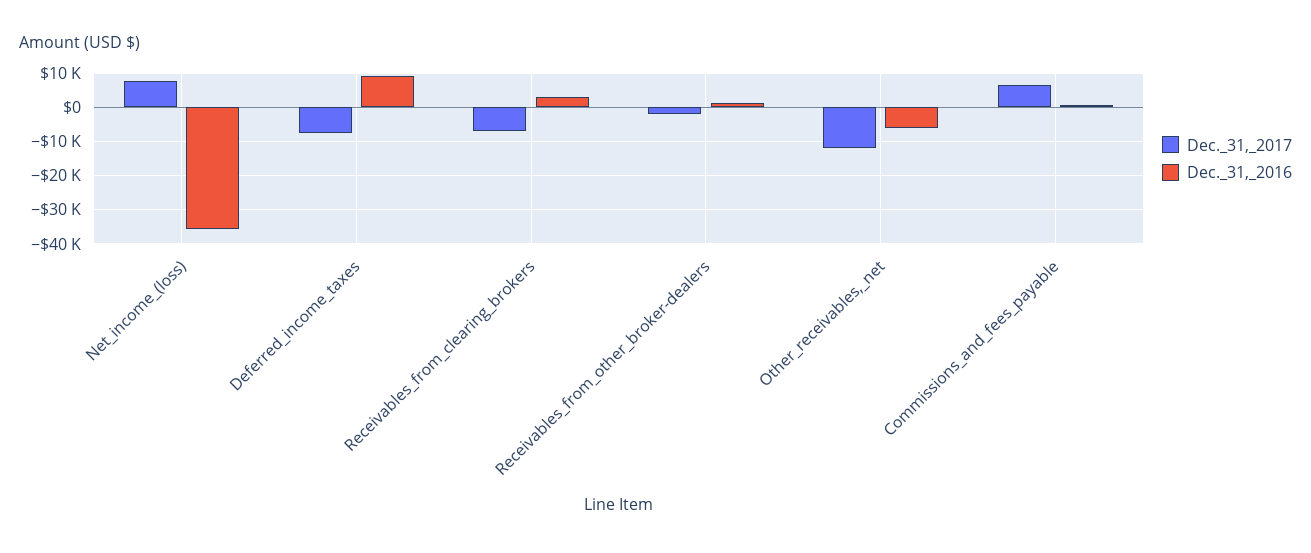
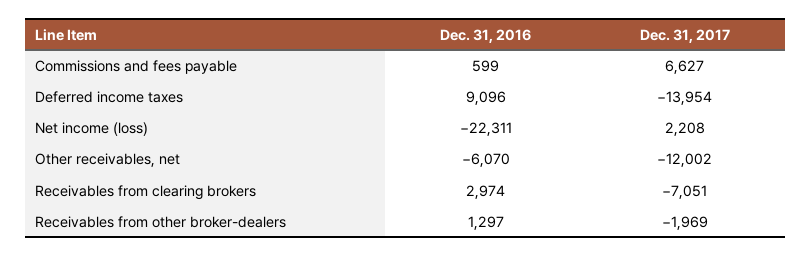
Dec._31,_2017, Net_income_(loss): 8000 -> 2208
Dec._31,_2016, Net_income_(loss): -36000 -> -22311
Dec._31,_2017, Deferred_income_taxes: -8000 -> -13954

